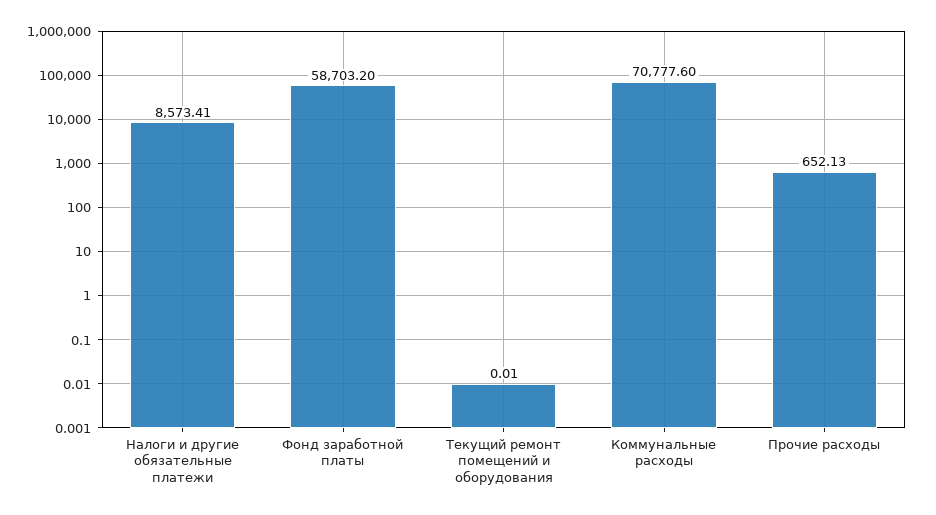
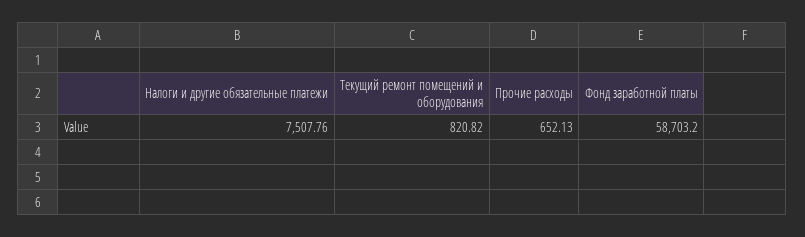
Налоги и другие обязательные платежи: 8573.41 -> 7507.76
Текущий ремонт помещений и оборудования: 0.01 -> 820.82
Коммунальные расходы: 70777.6 -> none

